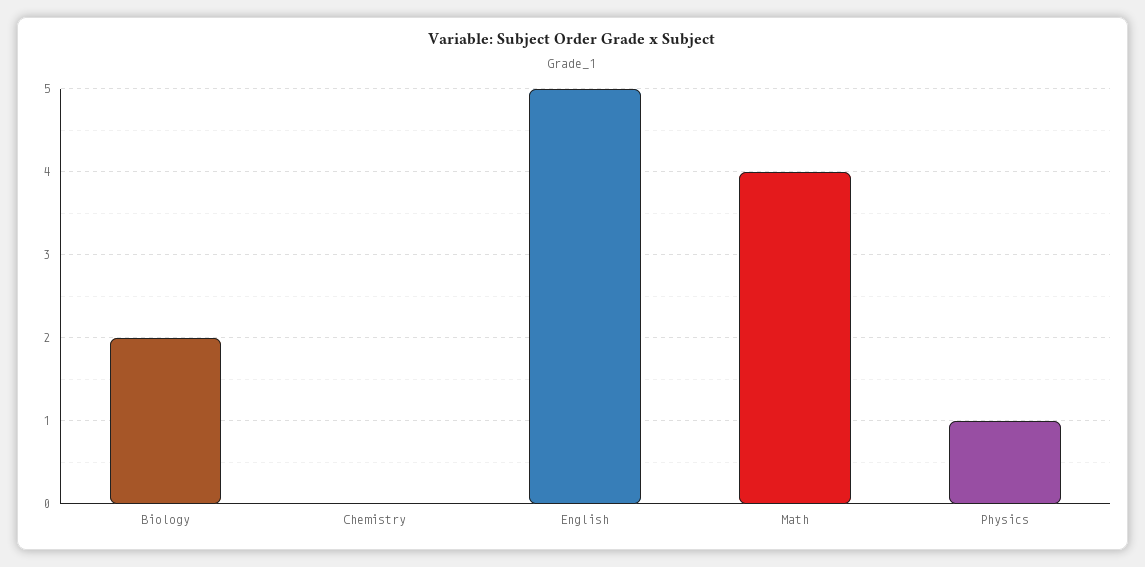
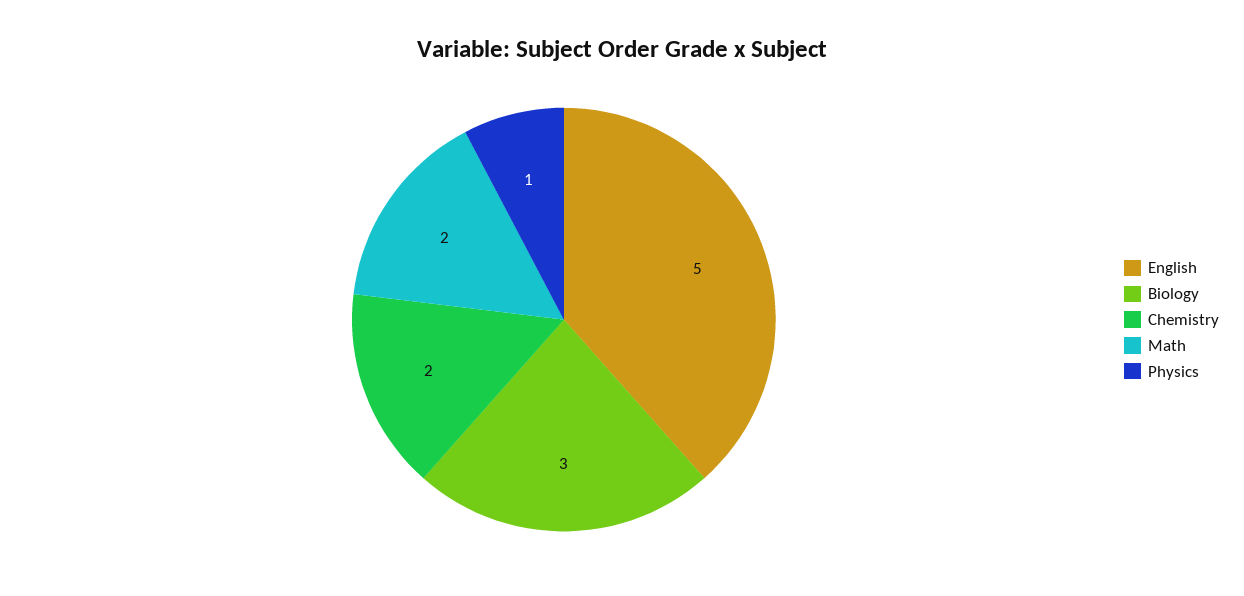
Biology: 2 -> 3
Chemistry: 0 -> 2
Math: 4 -> 2

